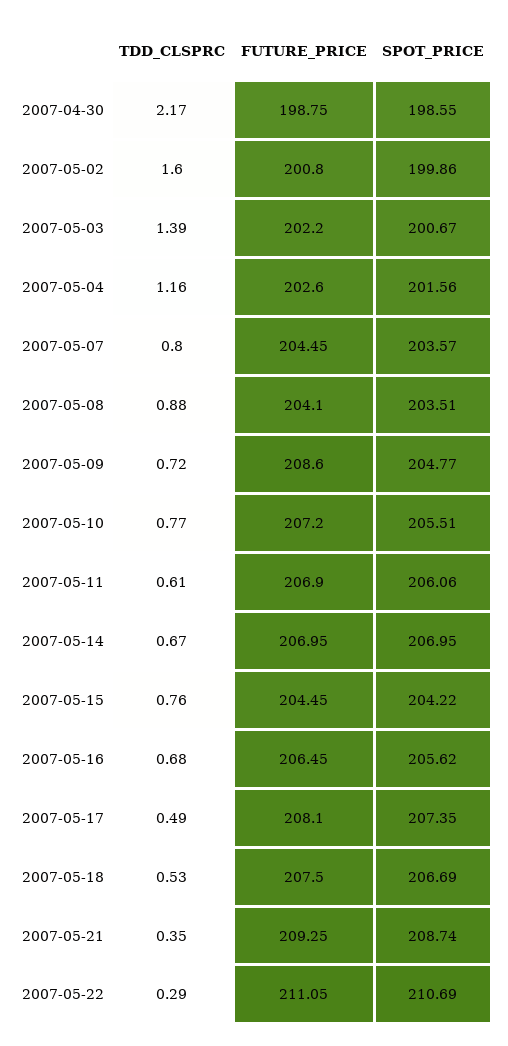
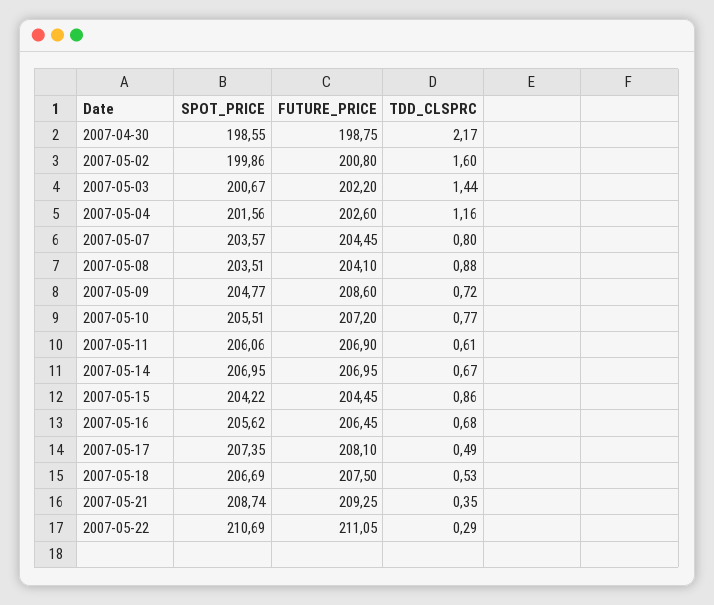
TDD_CLSPRC, 2007-05-03: 1.39 -> 1.44
TDD_CLSPRC, 2007-05-15: 0.76 -> 0.86

